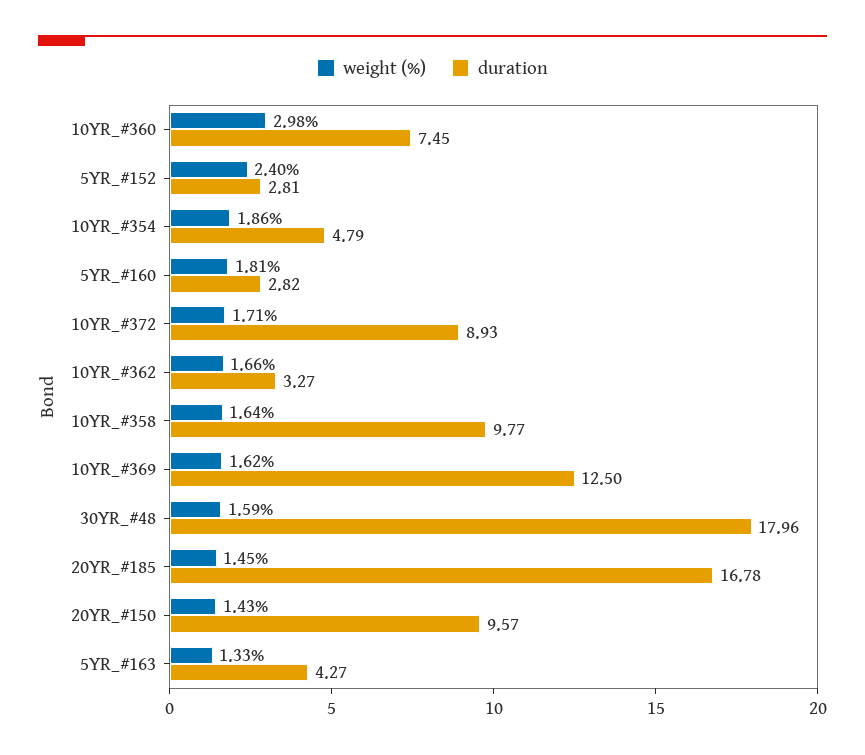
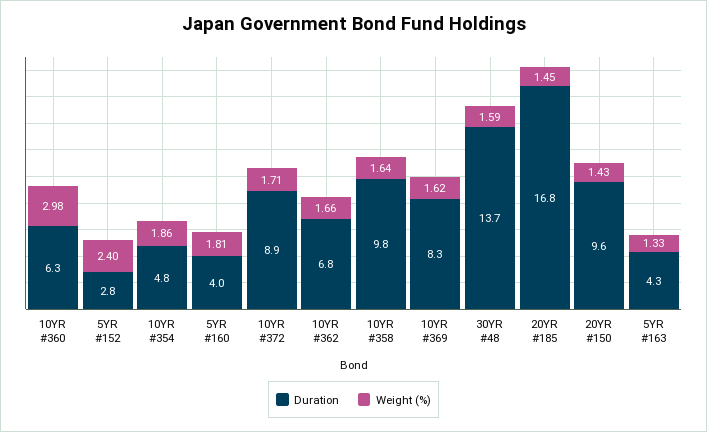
duration, 10YR_#360: 7.45 -> 6.3
duration, 5YR_#160: 2.82 -> 4
duration, 10YR_#362: 3.27 -> 6.8
duration, 10YR_#369: 12.5 -> 8.3
duration, 30YR_#48: 17.96 -> 13.7

